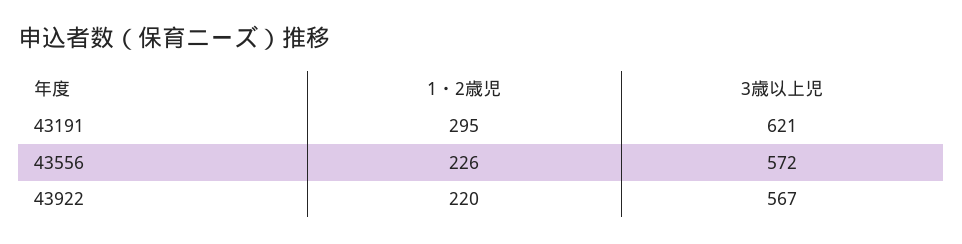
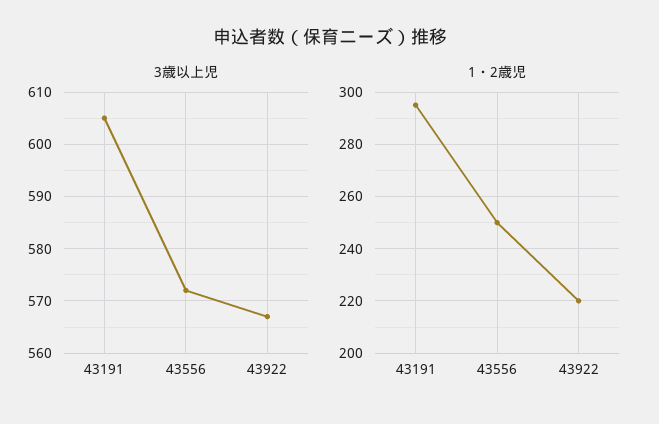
3歳以上児, 43191: 621 -> 605
1・2歳児, 43556: 226 -> 250

